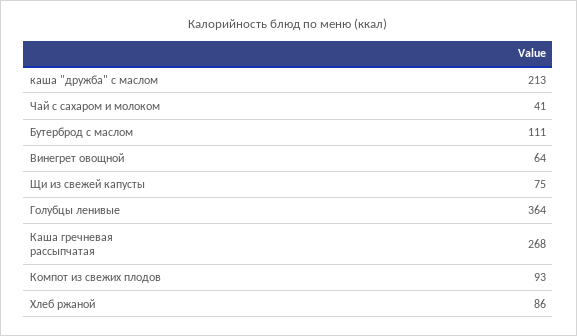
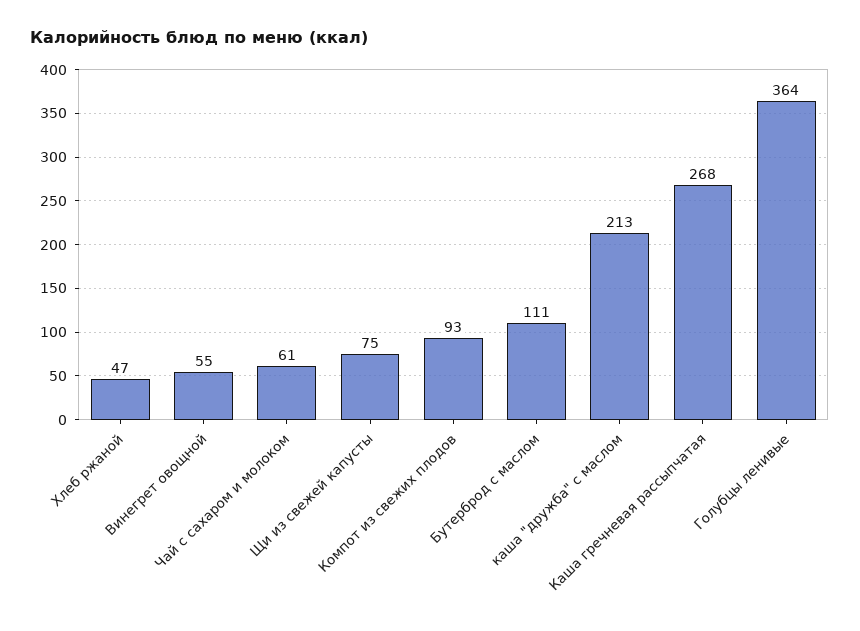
Чай с сахаром и молоком: 41 -> 61
Винегрет овощной: 64 -> 55
Хлеб ржаной: 86 -> 47

